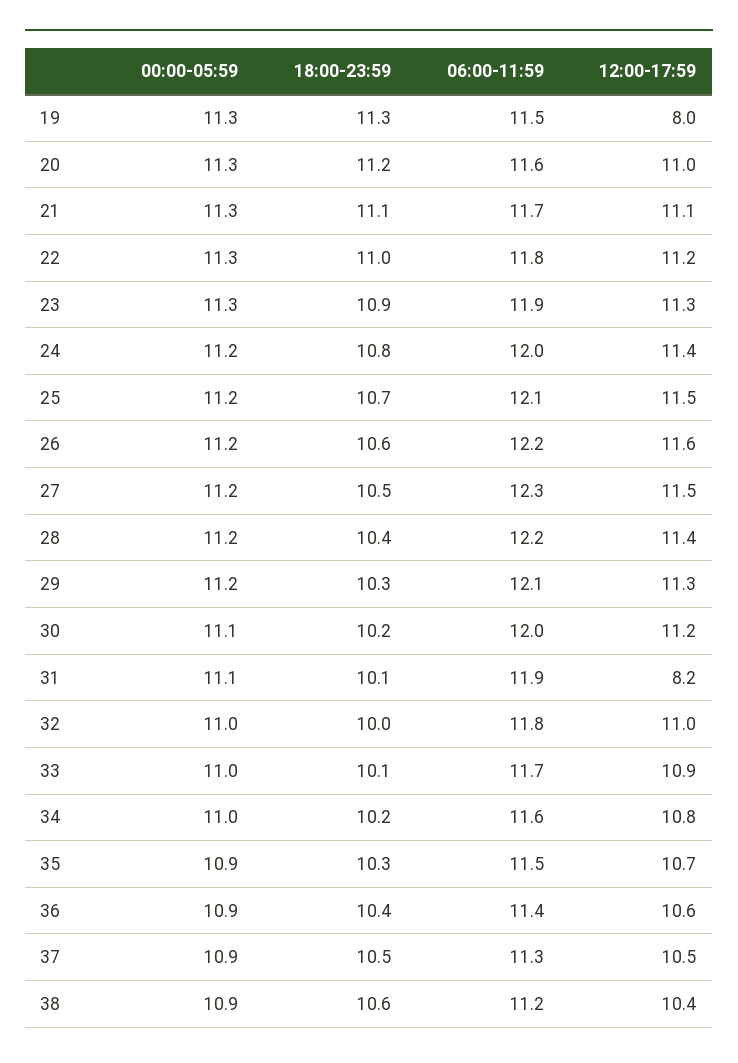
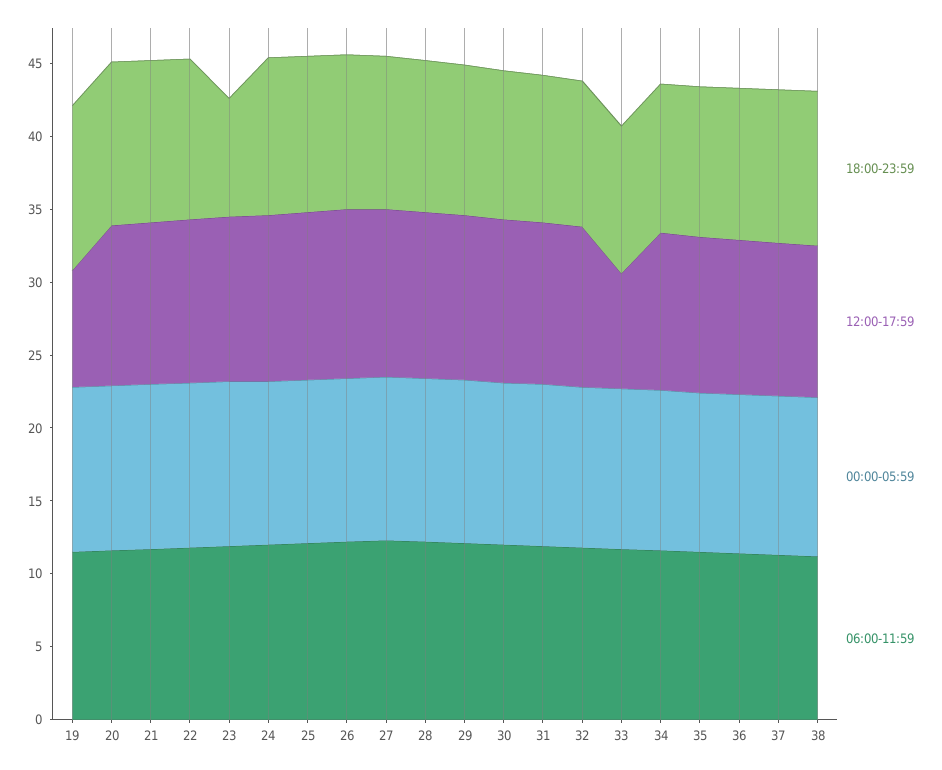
18:00-23:59, 23: 10.9 -> 8
12:00-17:59, 31: 8.2 -> 11
12:00-17:59, 33: 10.9 -> 8

